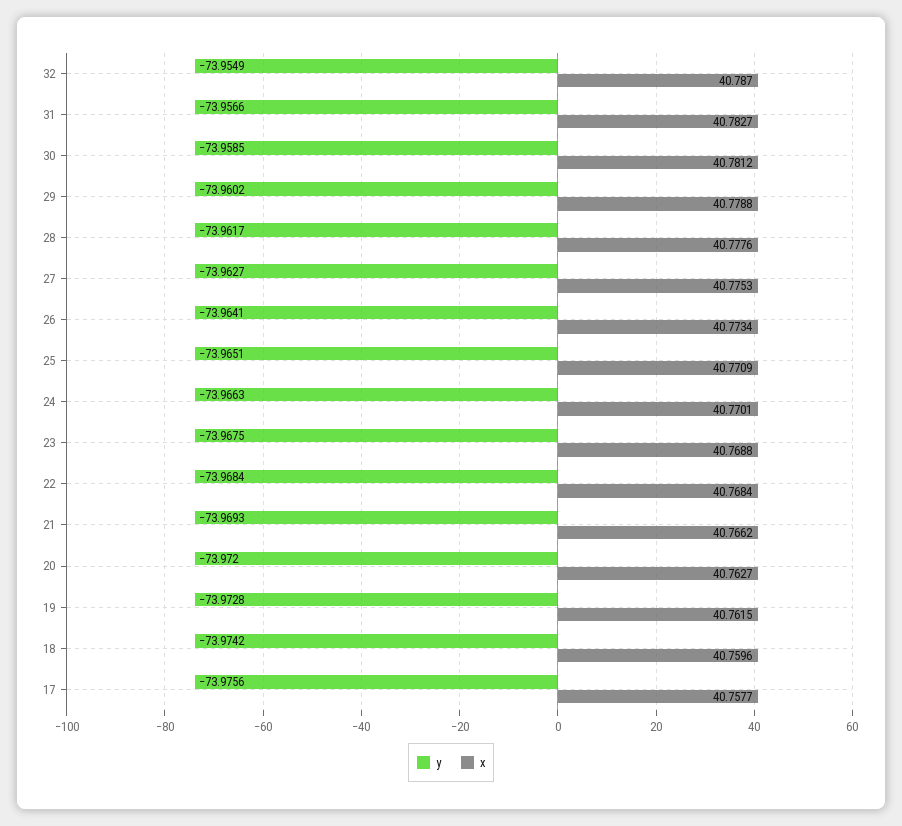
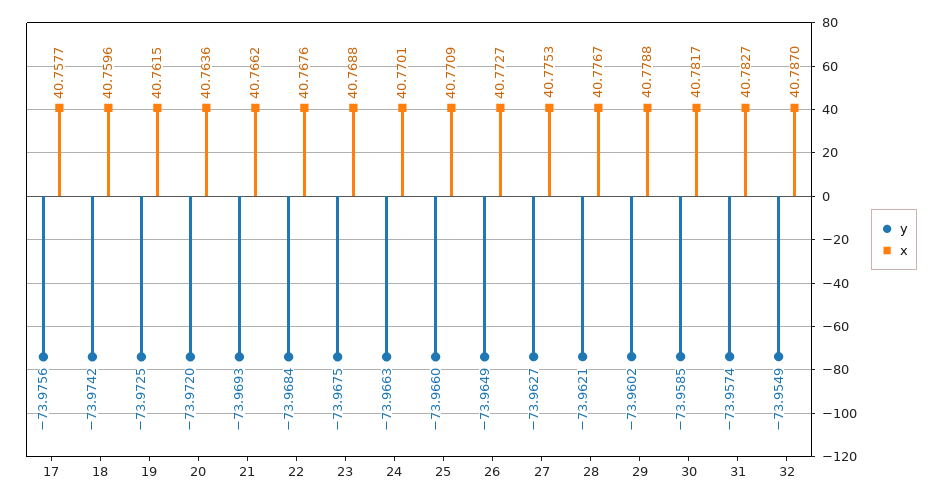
y, 31: -73.9566 -> -73.9574
x, 30: 40.7812 -> 40.7817
y, 28: -73.9617 -> -73.9621
x, 28: 40.7776 -> 40.7767
y, 26: -73.9641 -> -73.9649
x, 26: 40.7734 -> 40.7727
y, 25: -73.9651 -> -73.966
x, 22: 40.7684 -> 40.7676
x, 20: 40.7627 -> 40.7636
y, 19: -73.9728 -> -73.9725

